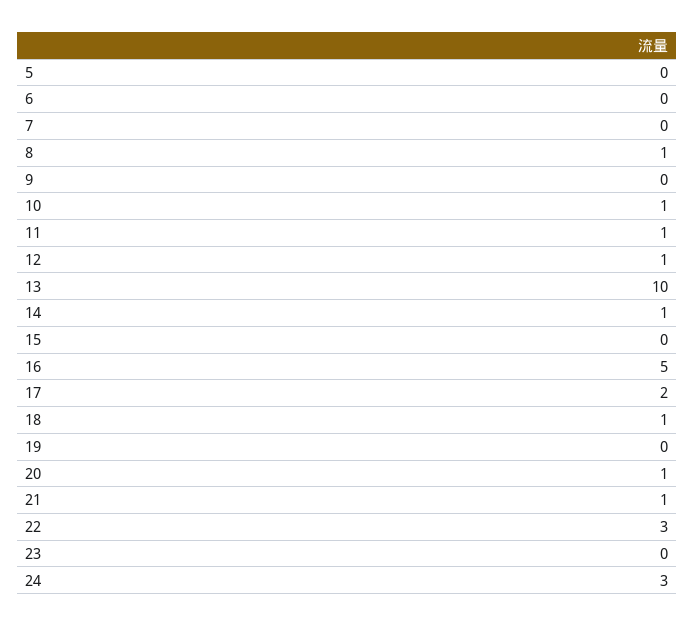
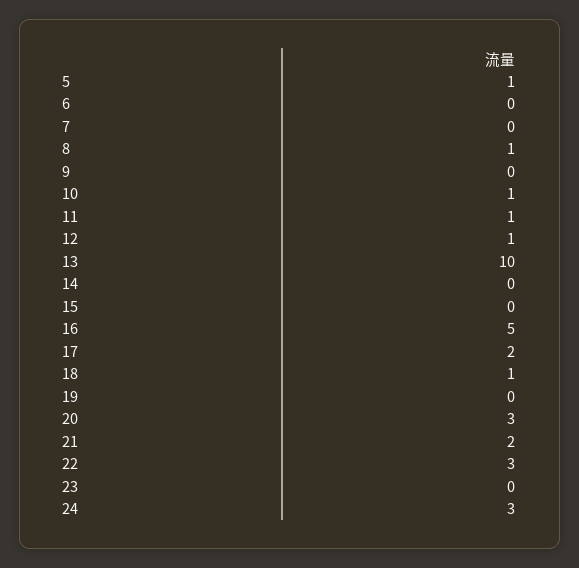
5: 0 -> 1
14: 1 -> 0
20: 1 -> 3
21: 1 -> 2

